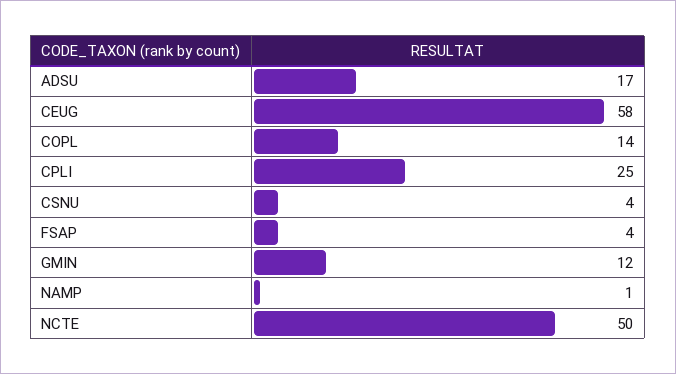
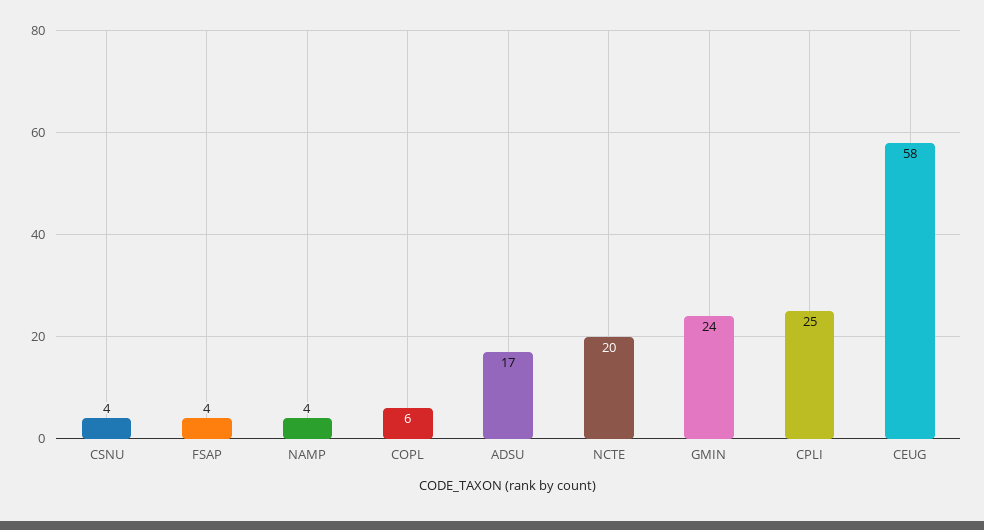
COPL: 14 -> 6
GMIN: 12 -> 24
NAMP: 1 -> 4
NCTE: 50 -> 20

